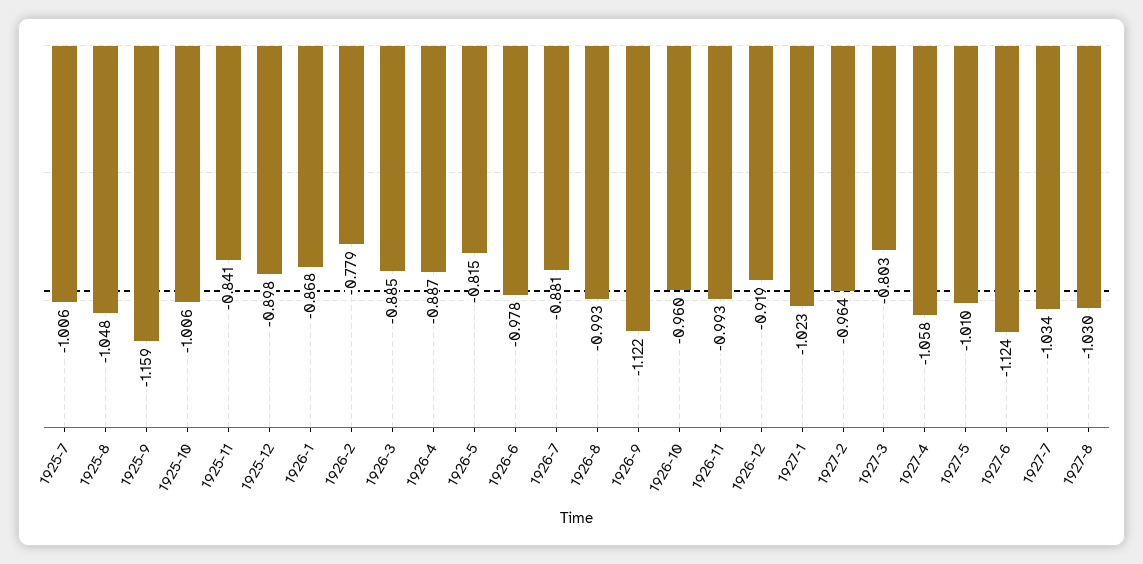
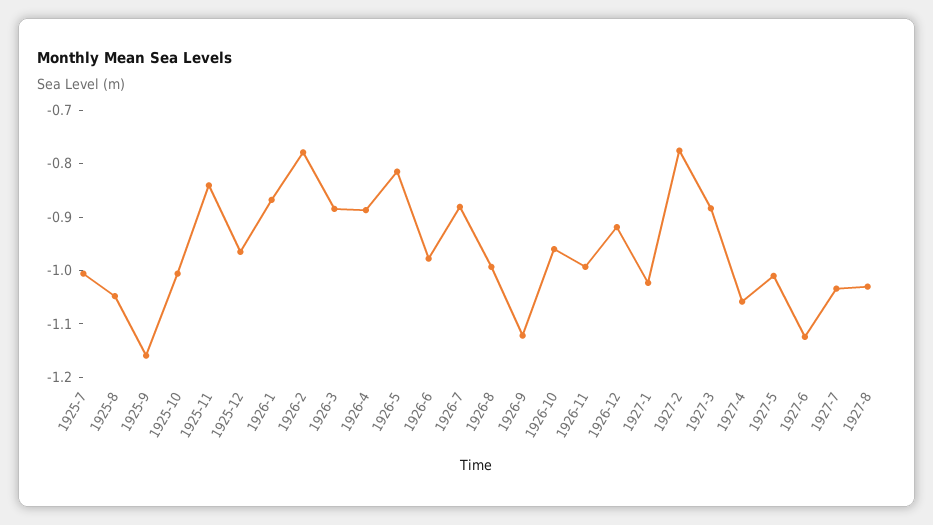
1925-12: -0.898 -> -0.96
1927-2: -0.964 -> -0.78
1927-3: -0.803 -> -0.88

